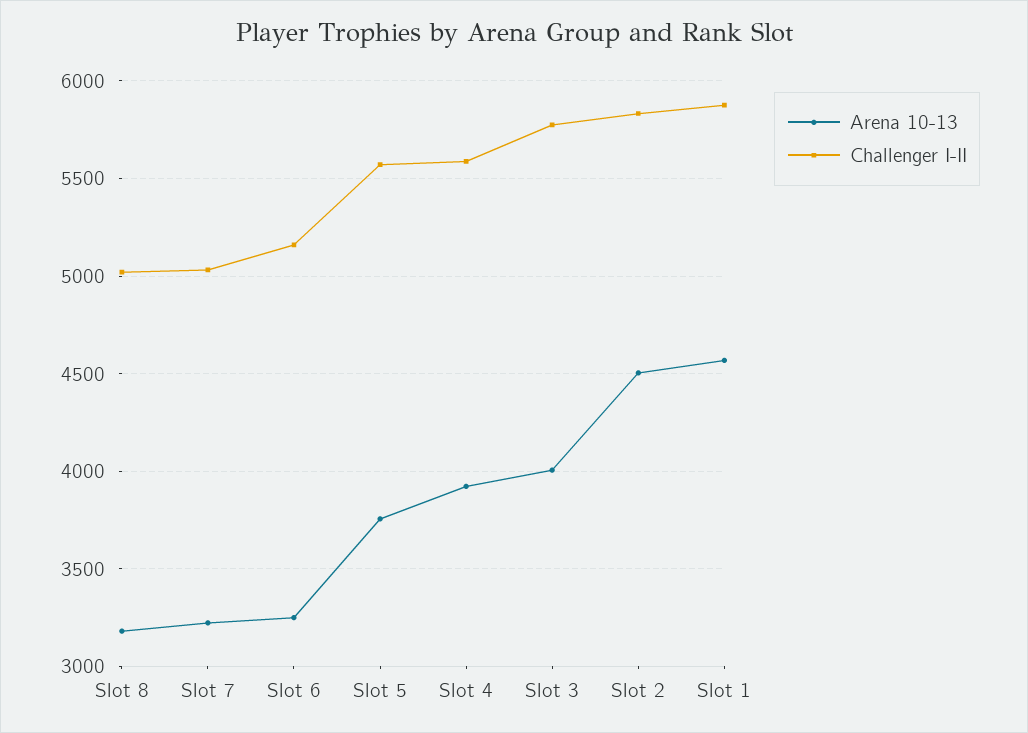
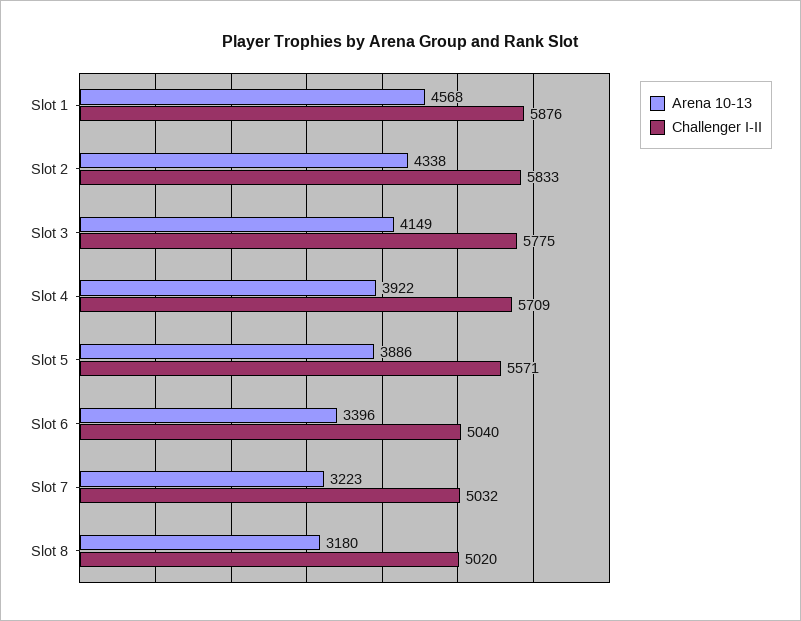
Arena 10-13, Slot 6: 3250 -> 3396
Challenger I-II, Slot 6: 5150 -> 5040
Arena 10-13, Slot 5: 3750 -> 3886
Challenger I-II, Slot 4: 5600 -> 5709
Arena 10-13, Slot 3: 4000 -> 4149
Arena 10-13, Slot 2: 4500 -> 4338

